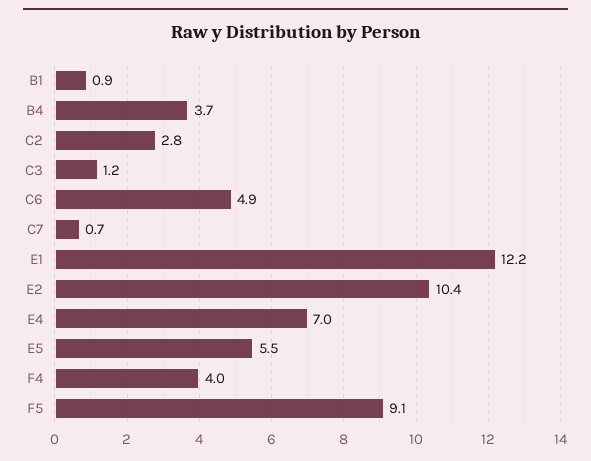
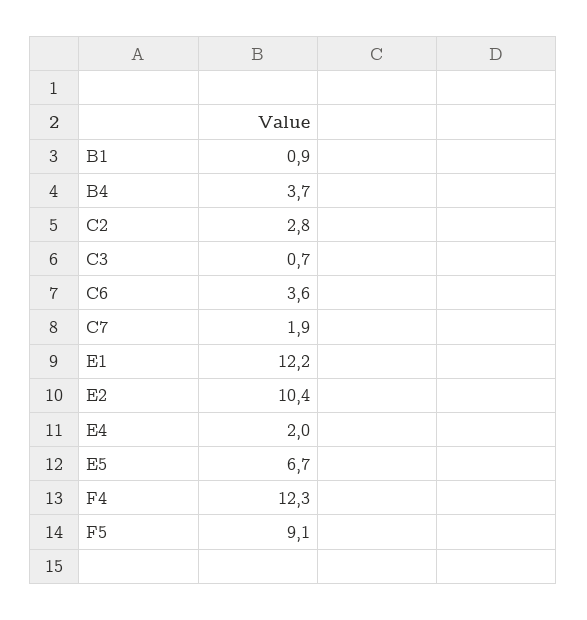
C3: 1.2 -> 0.7
C6: 4.9 -> 3.6
C7: 0.7 -> 1.9
E4: 7 -> 2
E5: 5.5 -> 6.7
F4: 4 -> 12.3

